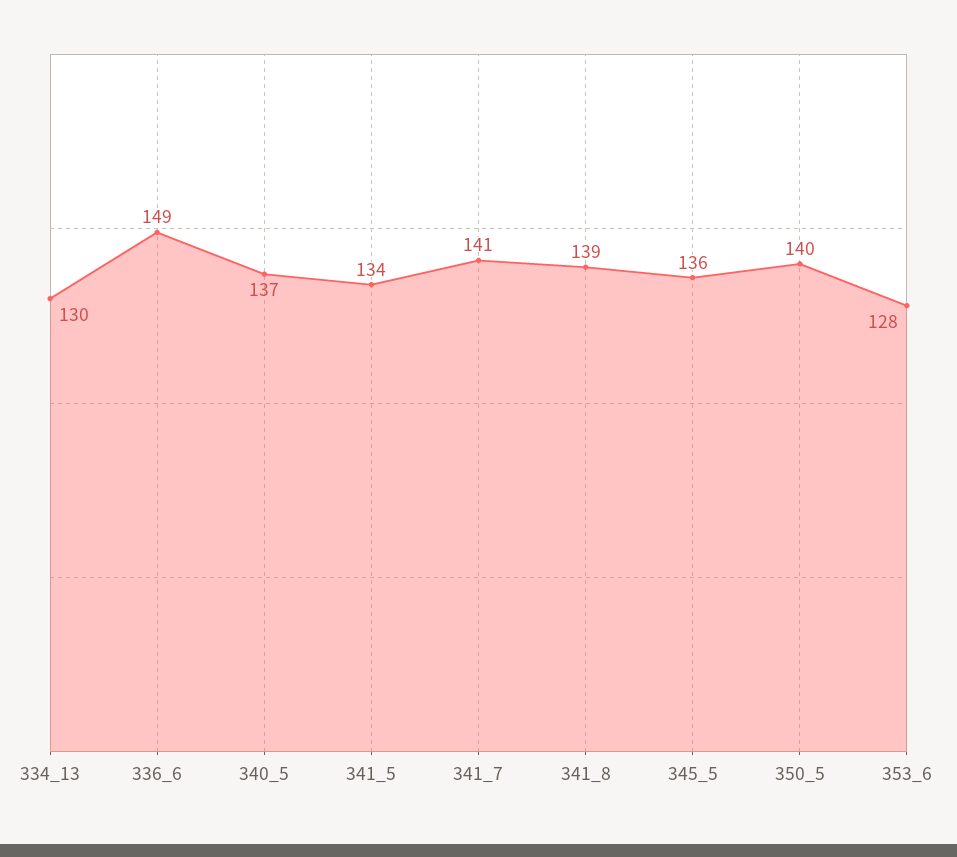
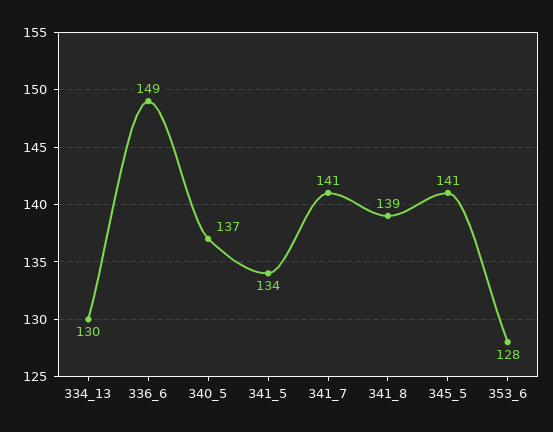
345_5: 136 -> 141
350_5: 140 -> none

